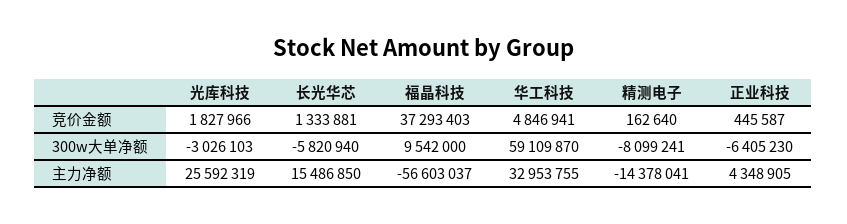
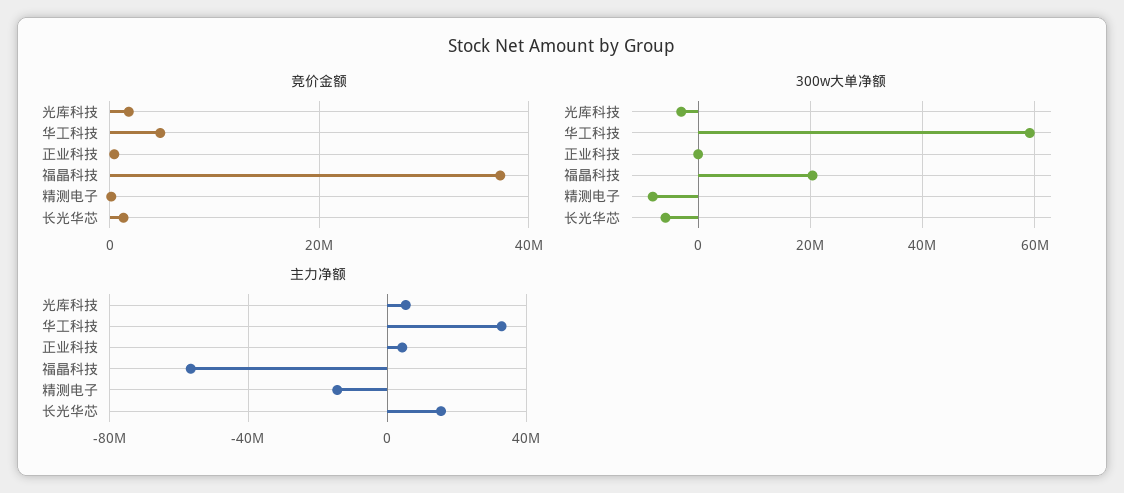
300w大单净额, 福晶科技: 9542000 -> 20000000
300w大单净额, 正业科技: -6405230 -> 0
主力净额, 光库科技: 25592319 -> 5000000

